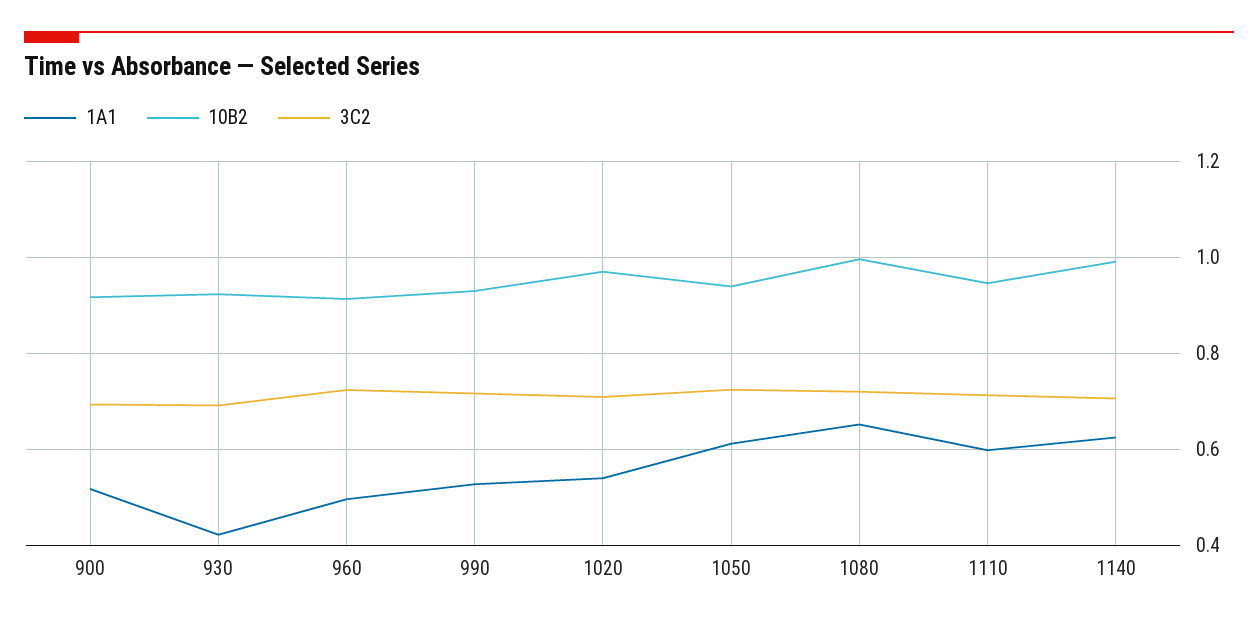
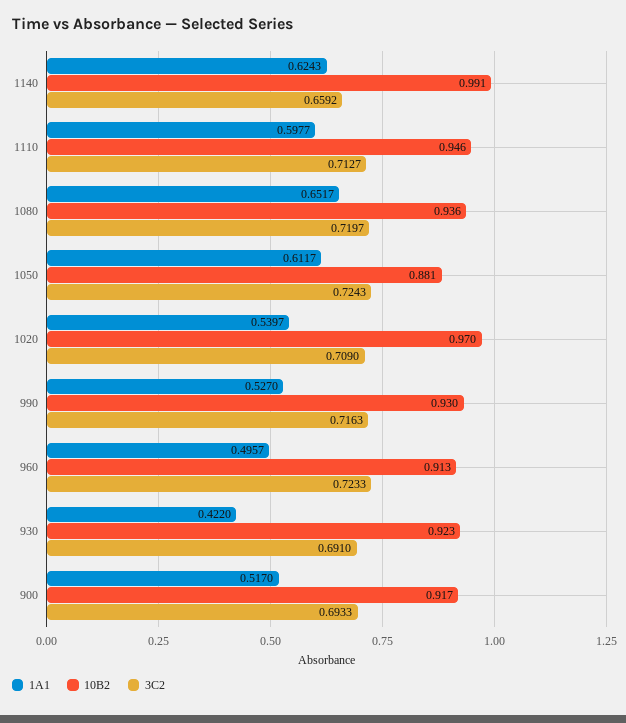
10B2, 1050: 0.94 -> 0.881
10B2, 1080: 1 -> 0.936
3C2, 1140: 0.7 -> 0.6592

